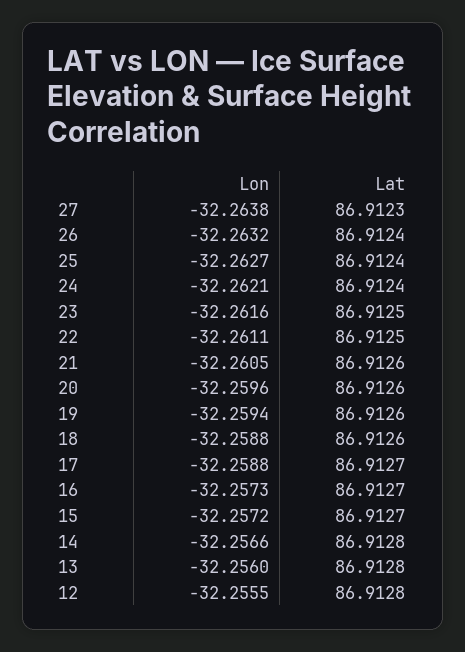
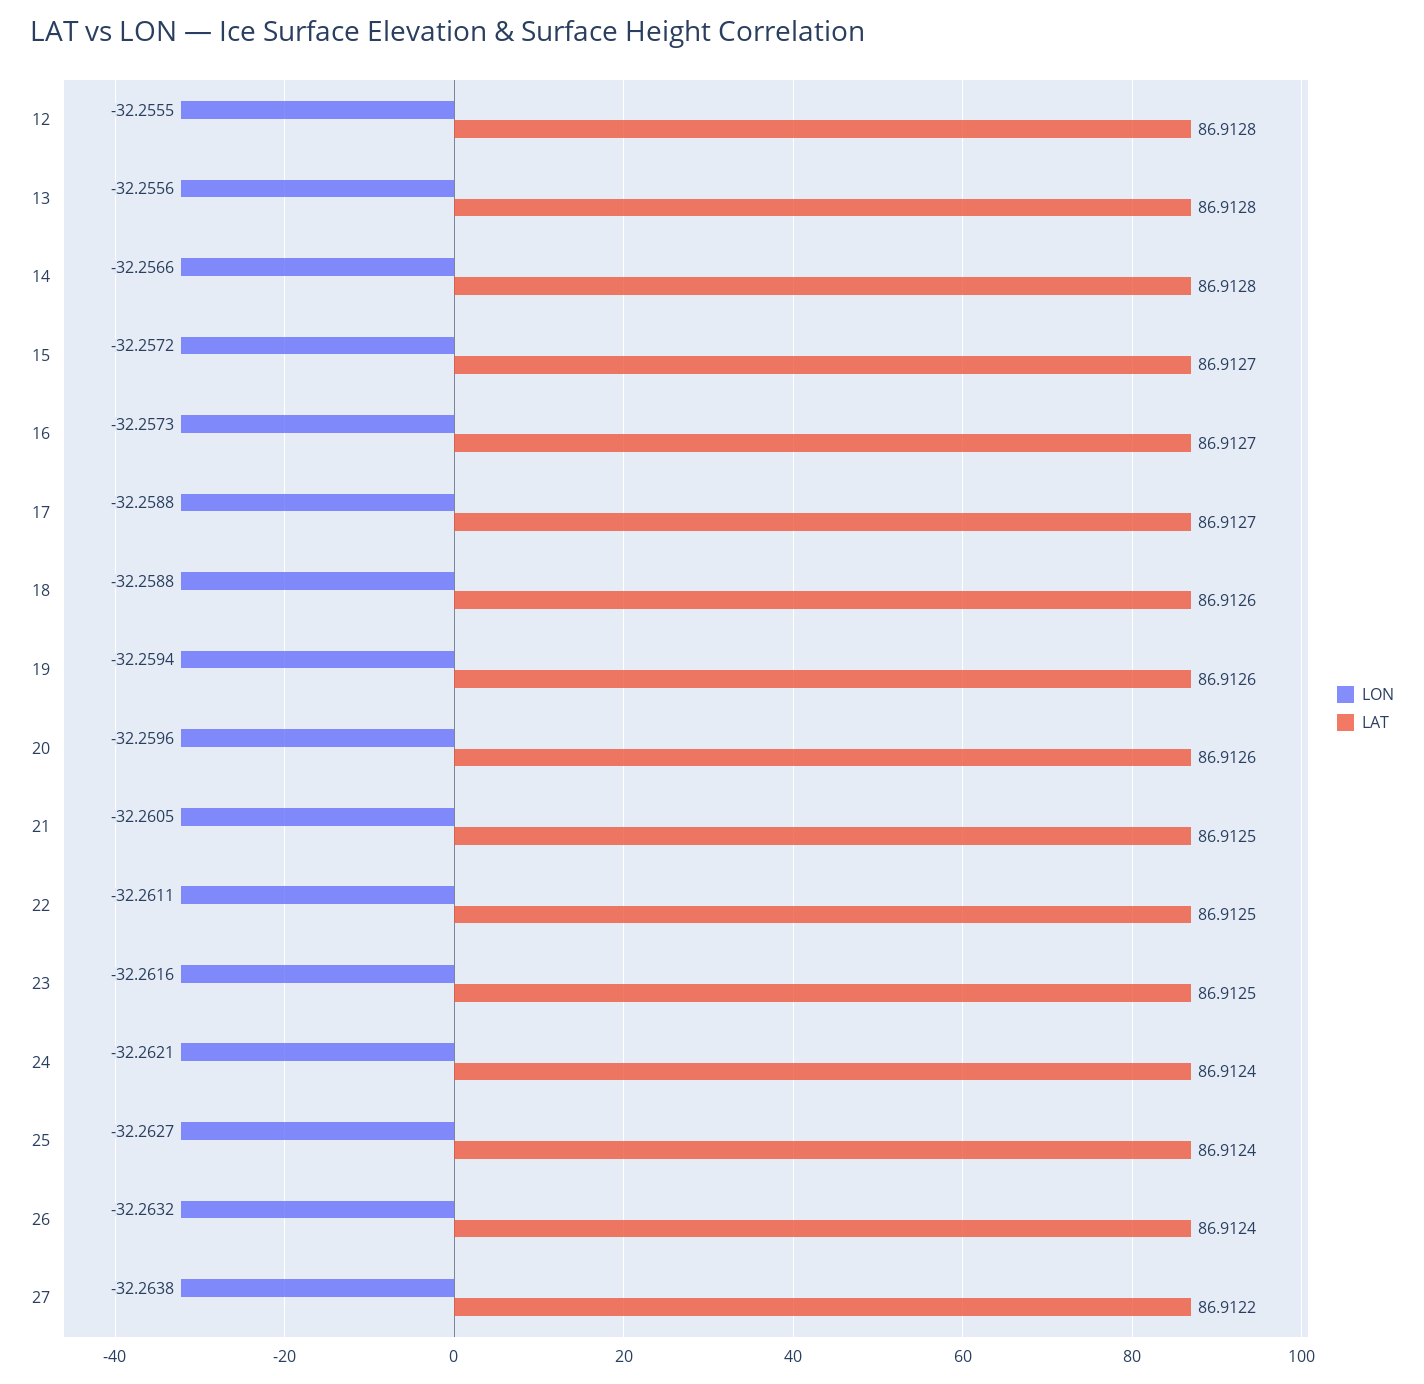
Lat, 27: 86.9123 -> 86.9122
Lat, 21: 86.9126 -> 86.9125
Lon, 13: -32.256 -> -32.2556

